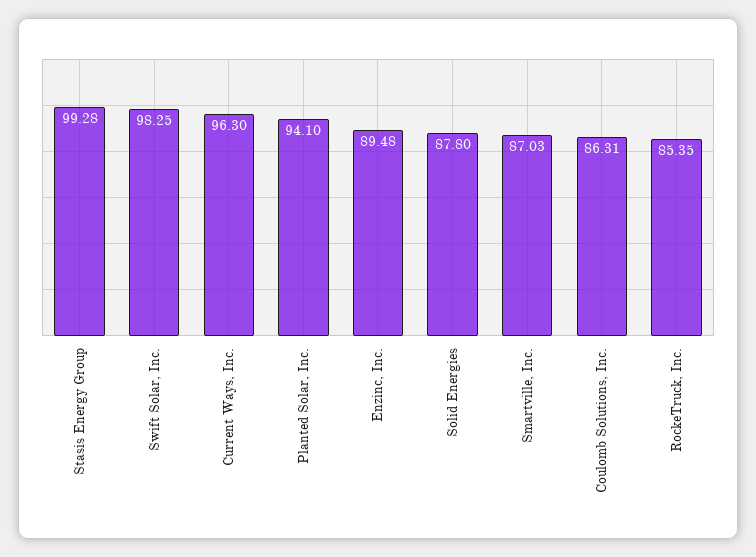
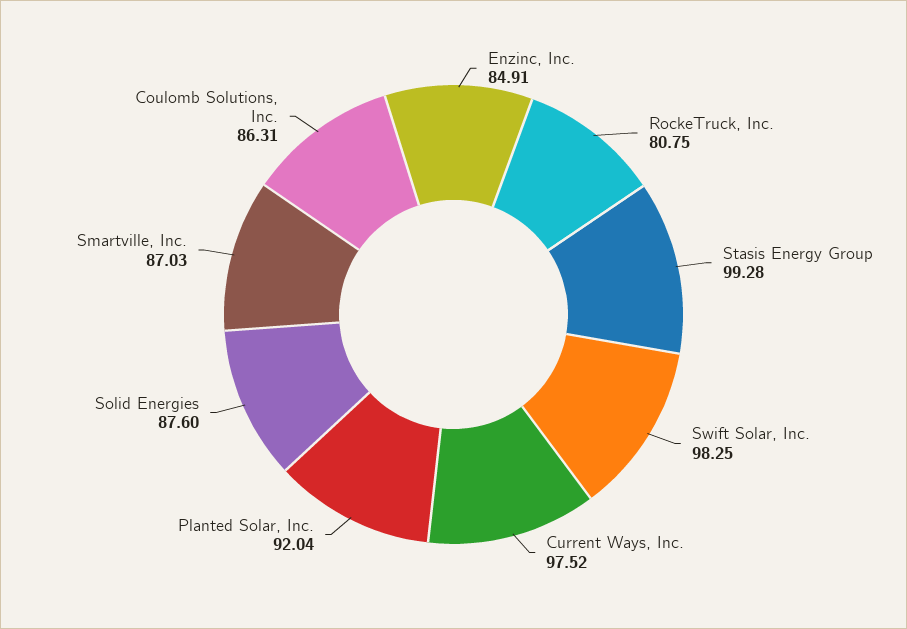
Current Ways, Inc.: 96.3 -> 97.52
Planted Solar, Inc.: 94.1 -> 92.04
Enzinc, Inc.: 89.48 -> 84.91
Solid Energies: 87.8 -> 87.6
RockeTruck, Inc.: 85.35 -> 80.75

